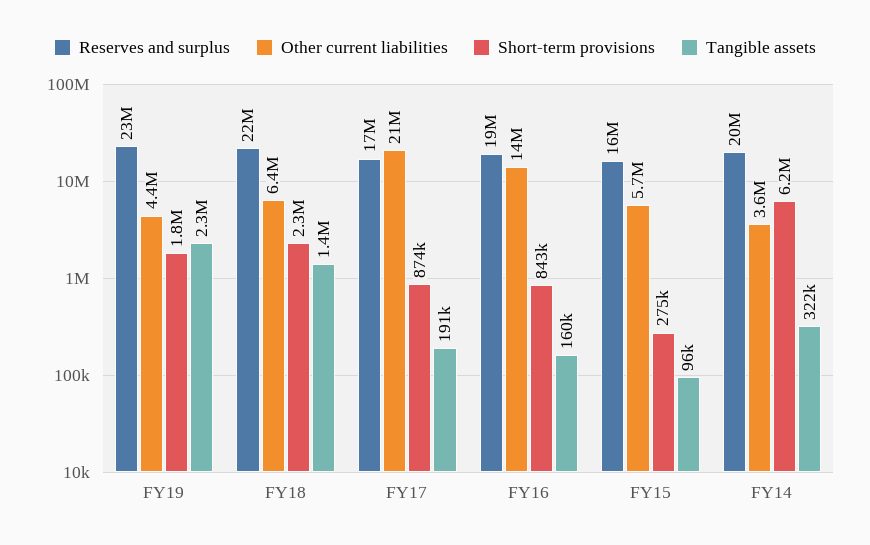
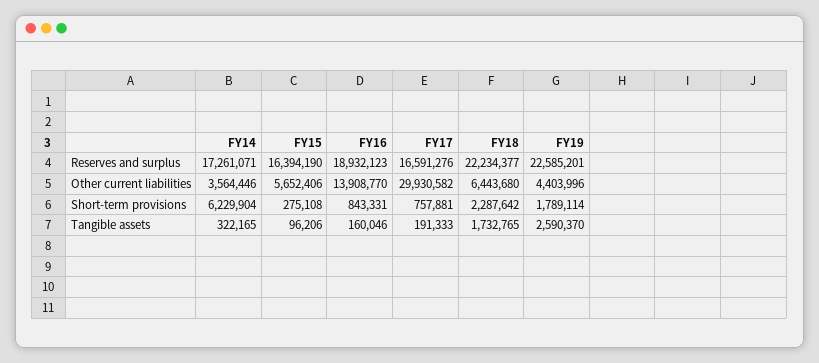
Tangible assets, FY19: 2300000 -> 2590370
Tangible assets, FY18: 1400000 -> 1732765
Other current liabilities, FY17: 21000000 -> 29930582
Short-term provisions, FY17: 874000 -> 757881
Reserves and surplus, FY14: 20000000 -> 17261071

